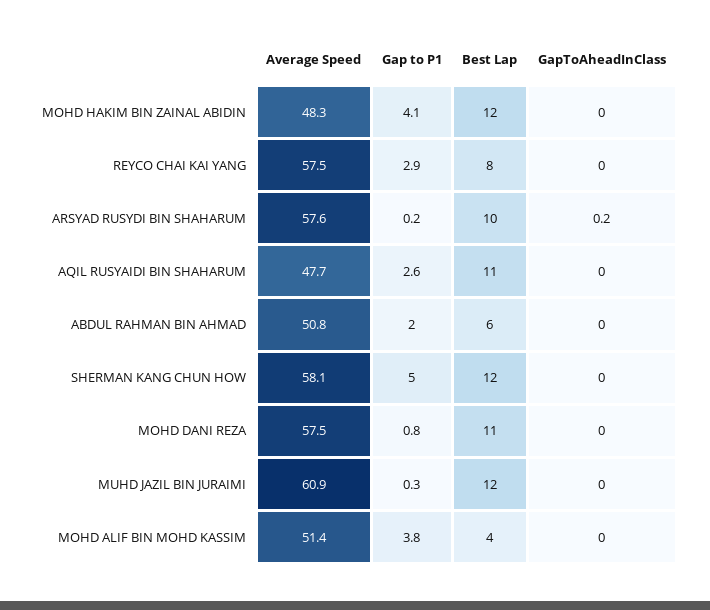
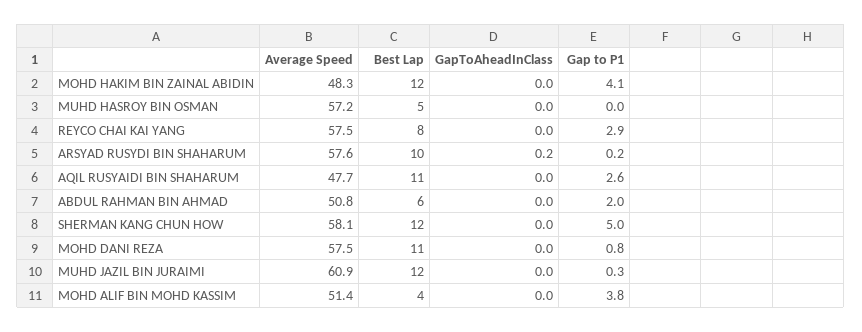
Average Speed, MUHD HASROY BIN OSMAN: none -> 57.2
Best Lap, MUHD HASROY BIN OSMAN: none -> 5
GapToAheadInClass, MUHD HASROY BIN OSMAN: none -> 0
Gap to P1, MUHD HASROY BIN OSMAN: none -> 0

